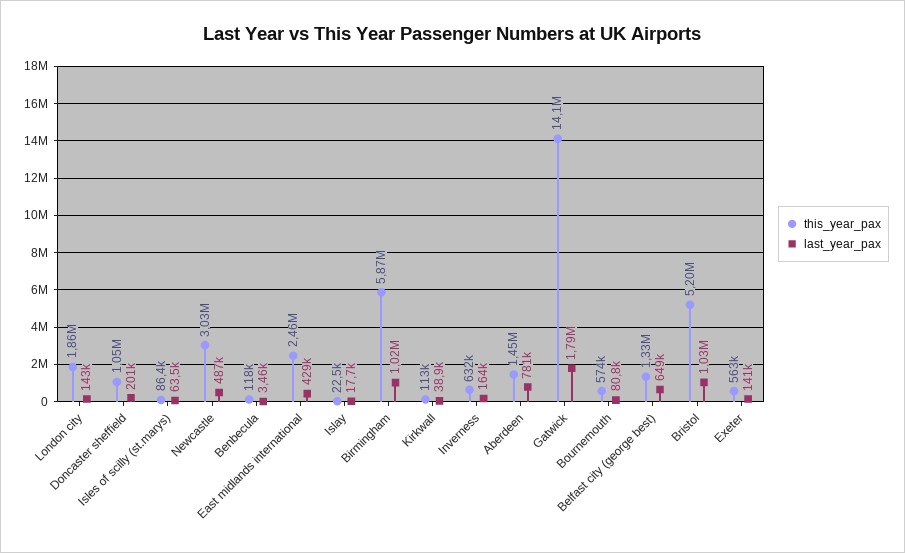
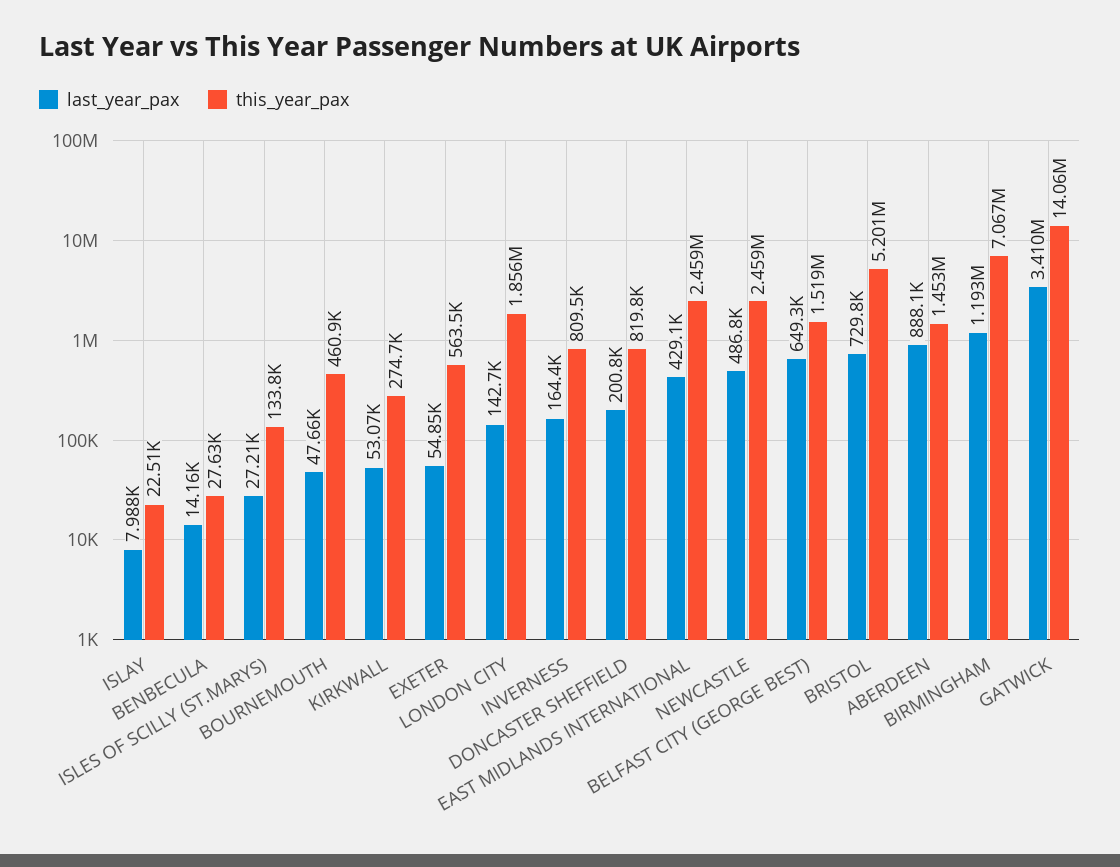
this_year_pax, Doncaster sheffield: 1050000 -> 819800
this_year_pax, Isles of scilly (st.marys): 86400 -> 133800
last_year_pax, Isles of scilly (st.marys): 63500 -> 27210
this_year_pax, Newcastle: 3030000 -> 2459000
this_year_pax, Benbecula: 118000 -> 27630
last_year_pax, Benbecula: 3460 -> 14160
last_year_pax, Islay: 17700 -> 7988
this_year_pax, Birmingham: 5870000 -> 7067000
last_year_pax, Birmingham: 1020000 -> 1193000
this_year_pax, Kirkwall: 113000 -> 274700
last_year_pax, Kirkwall: 38900 -> 53070
this_year_pax, Inverness: 632000 -> 809500
last_year_pax, Aberdeen: 781000 -> 888100
last_year_pax, Gatwick: 1790000 -> 3410000
this_year_pax, Bournemouth: 574000 -> 460900
last_year_pax, Bournemouth: 80800 -> 47660
this_year_pax, Belfast city (george best): 1330000 -> 1519000
last_year_pax, Bristol: 1030000 -> 729800
last_year_pax, Exeter: 141000 -> 54850

